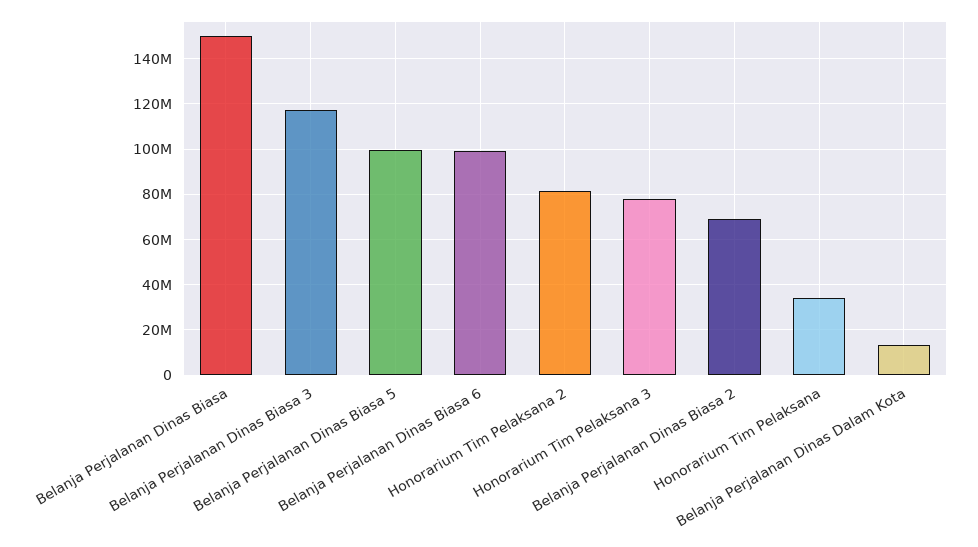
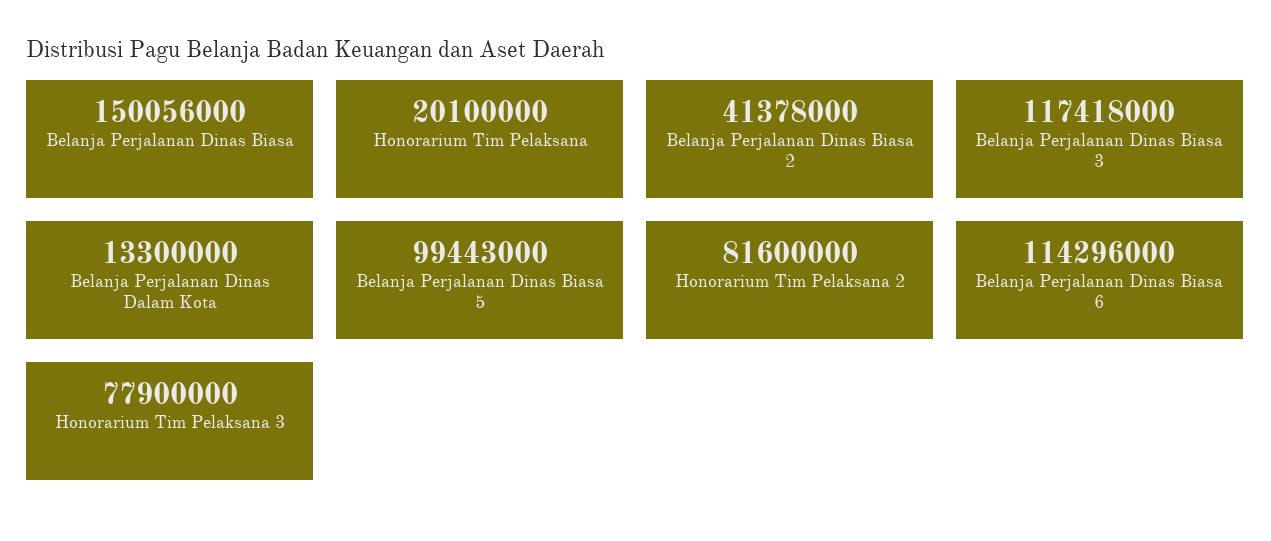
Belanja Perjalanan Dinas Biasa 6: 100000000 -> 114296000
Belanja Perjalanan Dinas Biasa 2: 70000000 -> 41378000
Honorarium Tim Pelaksana: 35000000 -> 20100000

